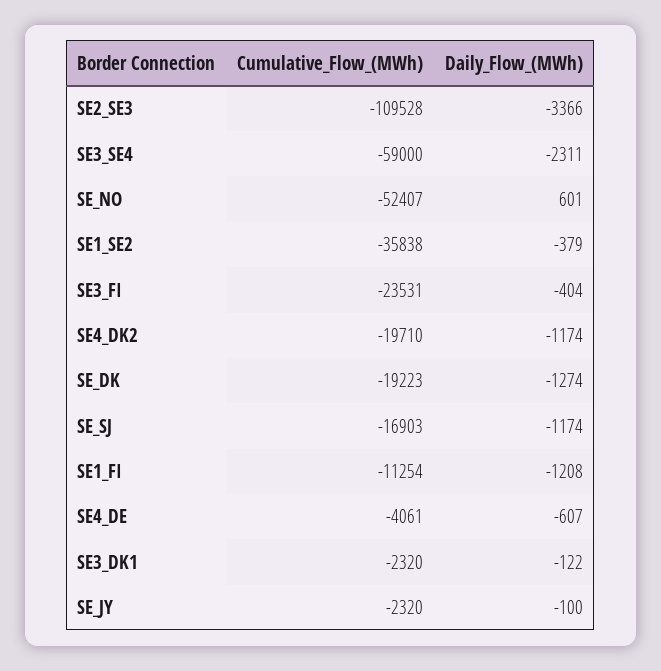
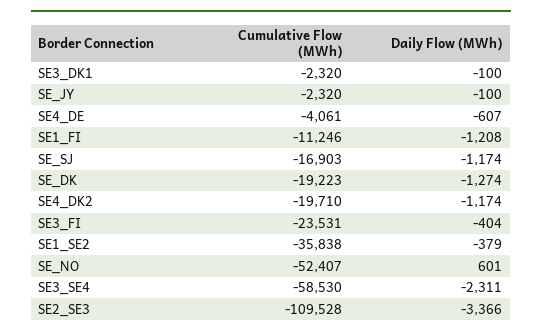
Cumulative_Flow_(MWh), SE3_SE4: -59000 -> -58530
Cumulative_Flow_(MWh), SE1_FI: -11254 -> -11246
Daily_Flow_(MWh), SE3_DK1: -122 -> -100

